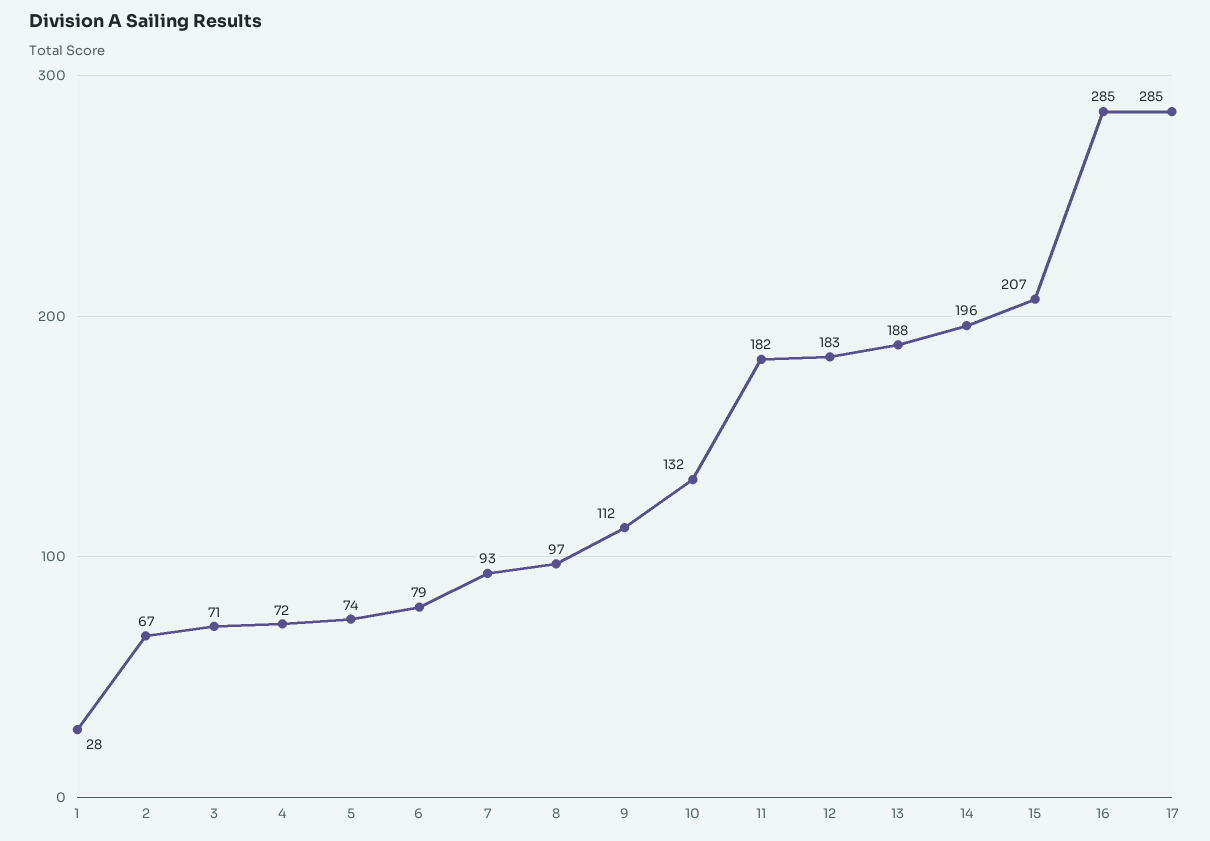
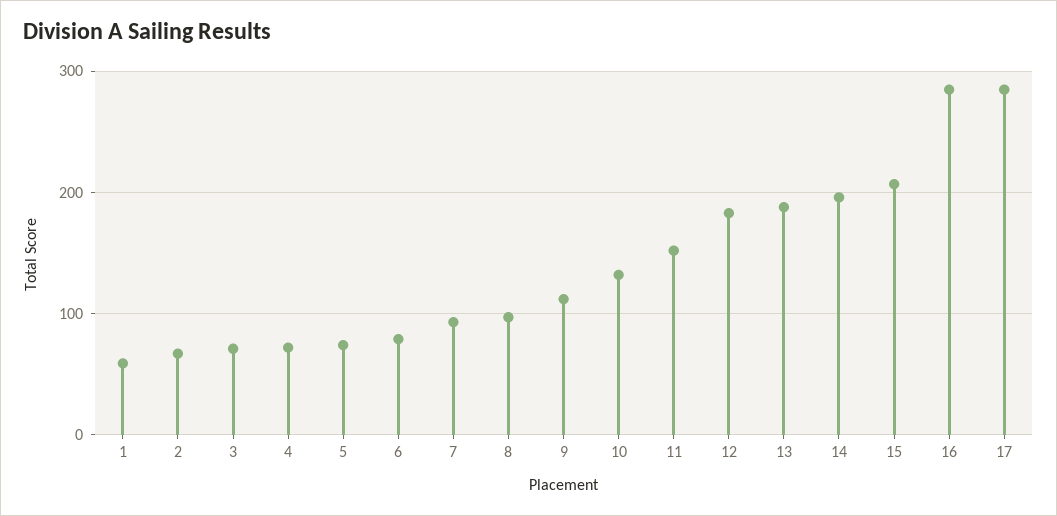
1: 28 -> 60
11: 182 -> 150

